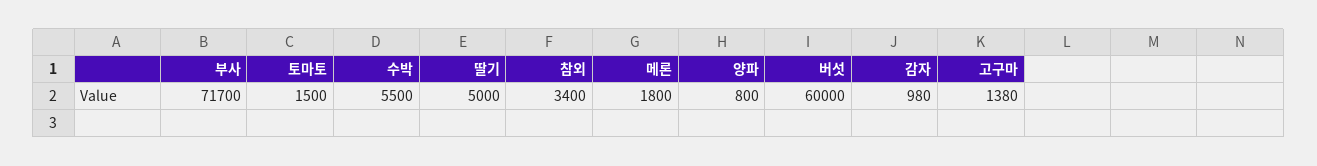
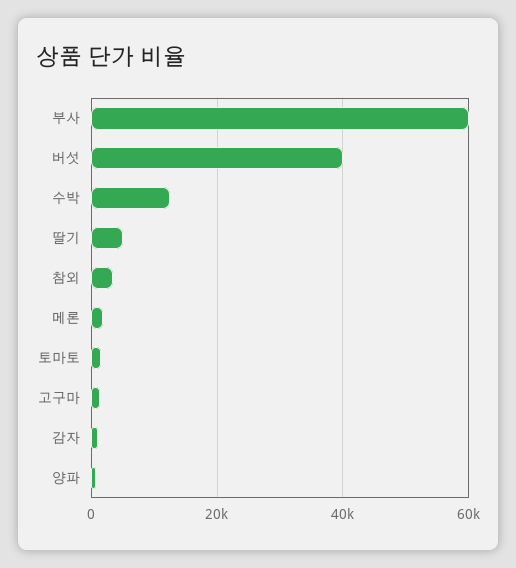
부사: 71700 -> 60000
수박: 5500 -> 12000
버섯: 60000 -> 40000

